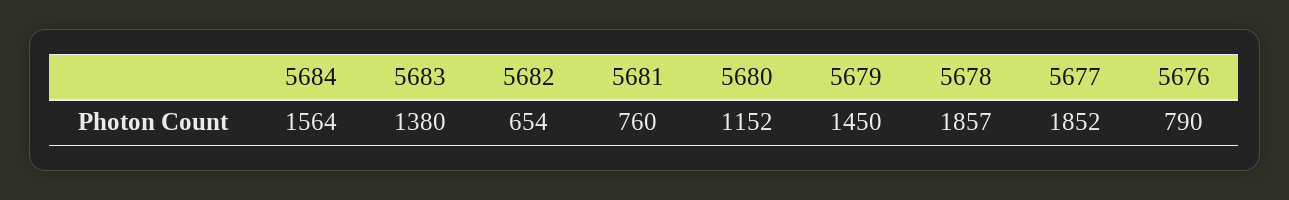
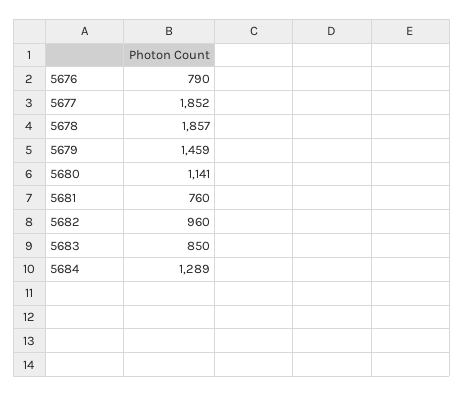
5684: 1564 -> 1289
5683: 1380 -> 850
5682: 654 -> 960
5680: 1152 -> 1141
5679: 1450 -> 1459

